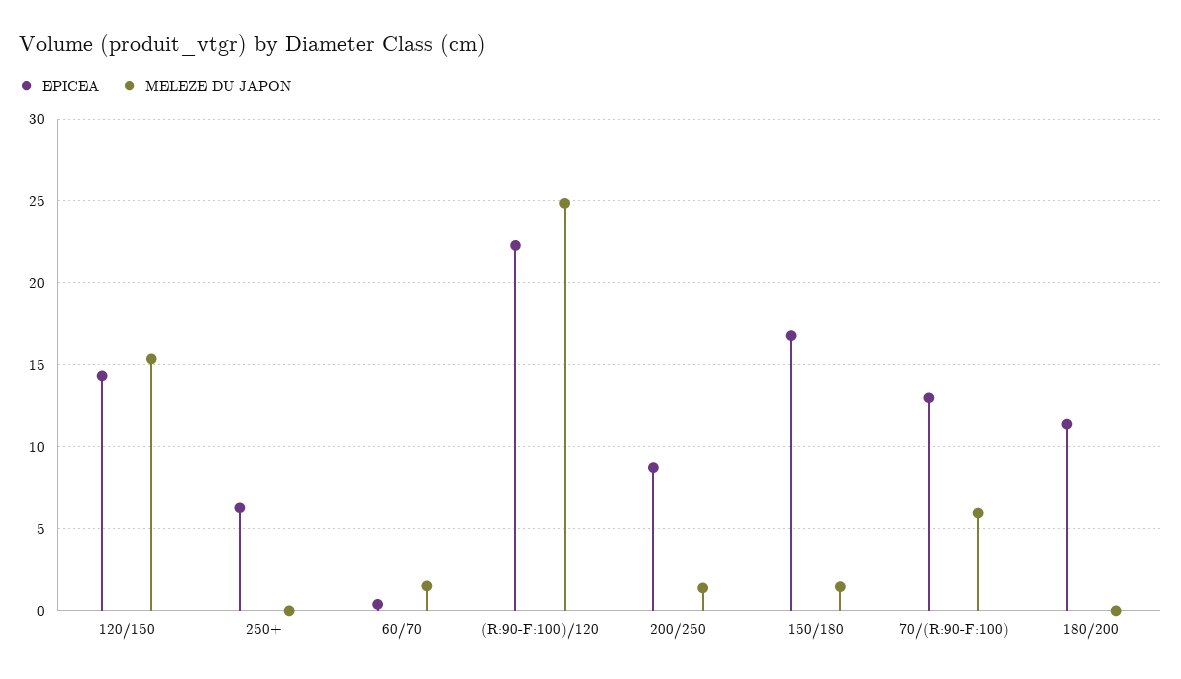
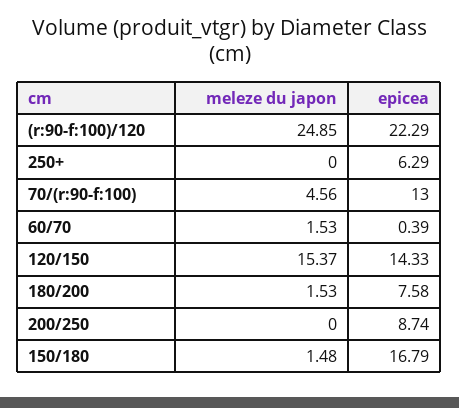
MELEZE DU JAPON, 200/250: 1.5 -> 0
MELEZE DU JAPON, 70/(R:90-F:100): 6 -> 4.56
EPICEA, 180/200: 11.5 -> 7.58
MELEZE DU JAPON, 180/200: 0 -> 1.53

